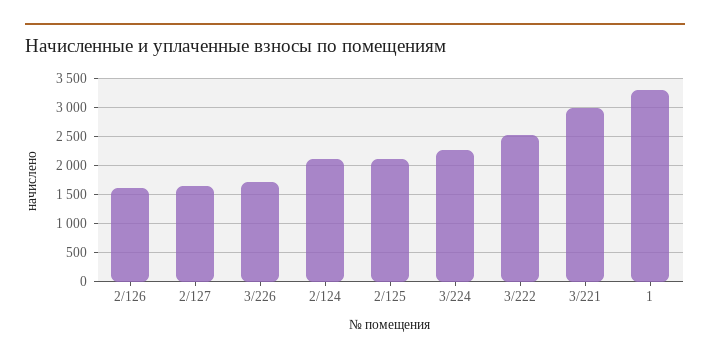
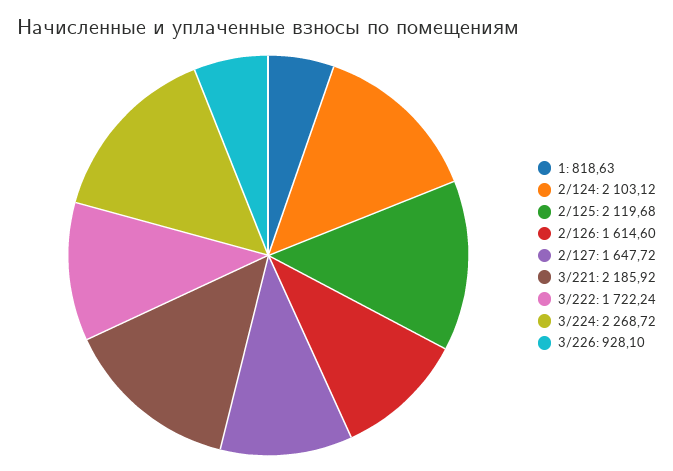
3/226: 1750 -> 928.1
3/222: 2500 -> 1722.24
3/221: 3000 -> 2185.92
1: 3250 -> 818.63

